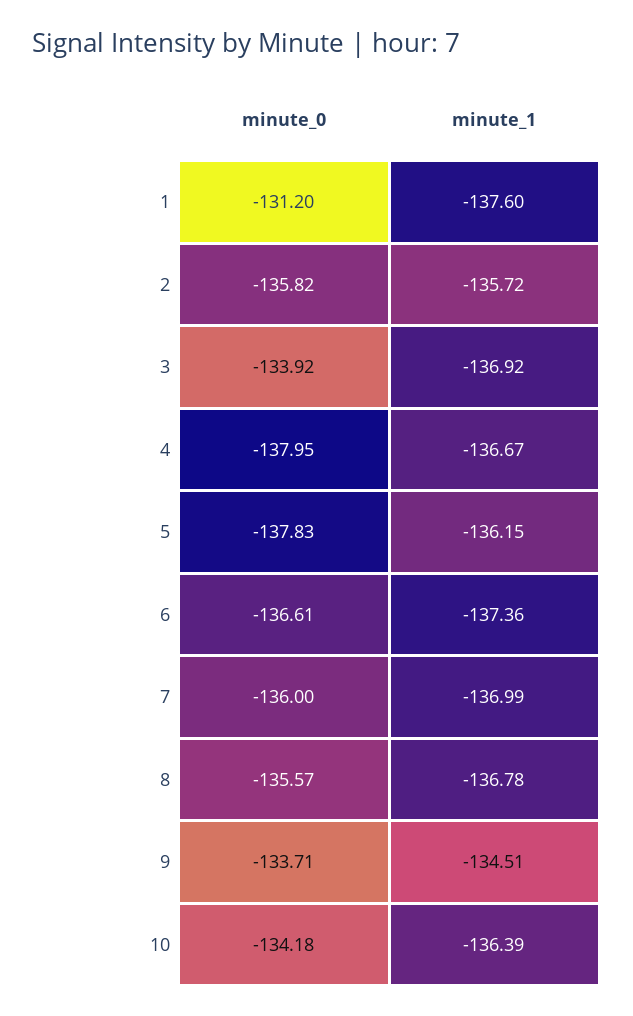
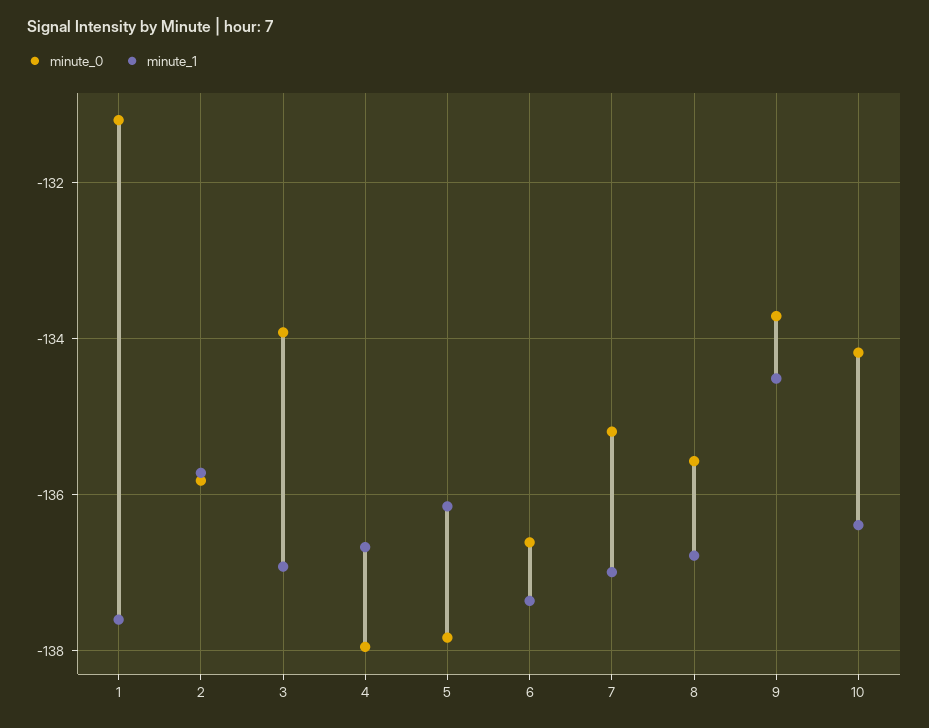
minute_0, 7: -136 -> -135.2

